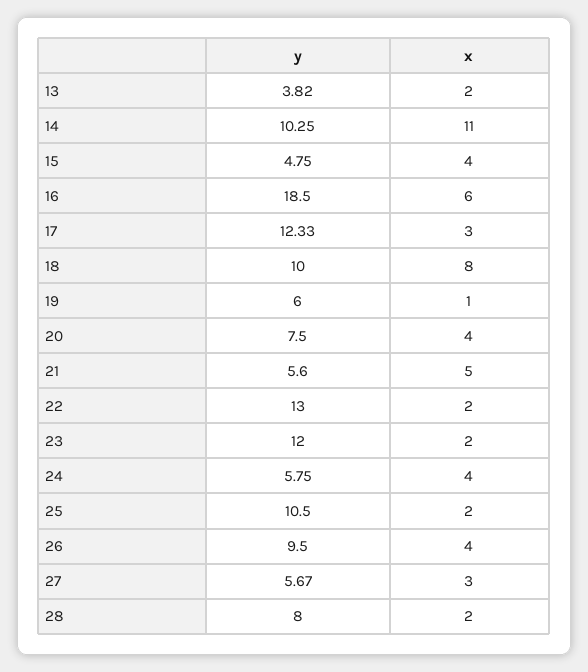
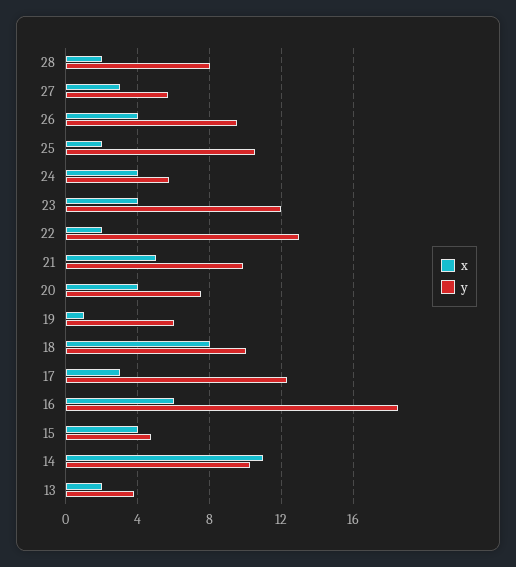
y, 21: 5.6 -> 10
x, 23: 2 -> 4

